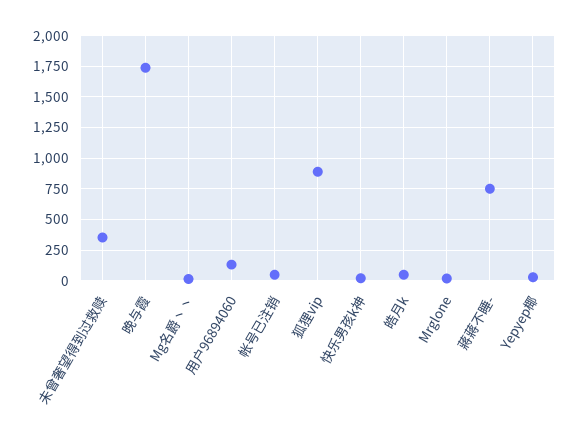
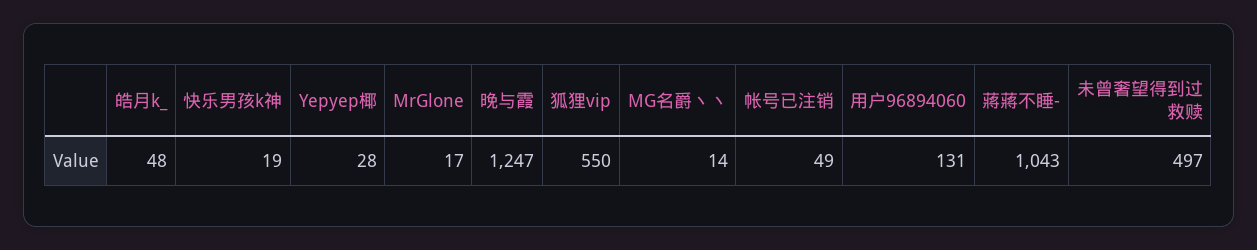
未曾奢望得到过救赎: 350 -> 497
晚与霞: 1750 -> 1247
狐狸vip: 900 -> 550
蔣蔣不睡-: 750 -> 1043

